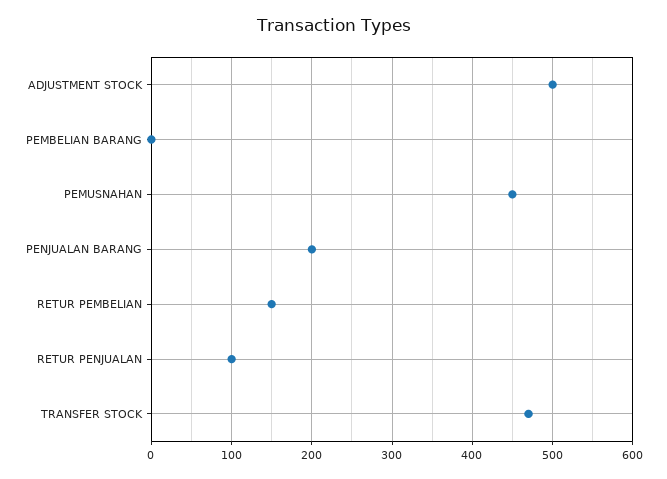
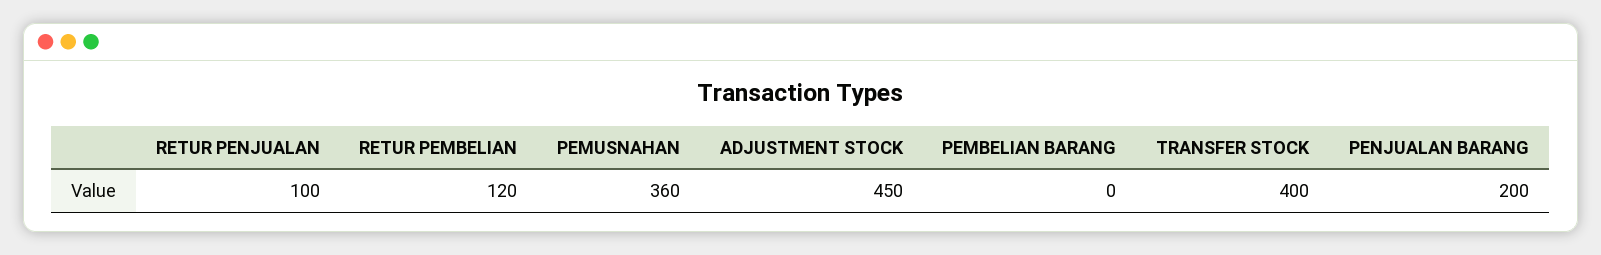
ADJUSTMENT STOCK: 500 -> 450
PEMUSNAHAN: 450 -> 360
RETUR PEMBELIAN: 150 -> 120
TRANSFER STOCK: 470 -> 400

